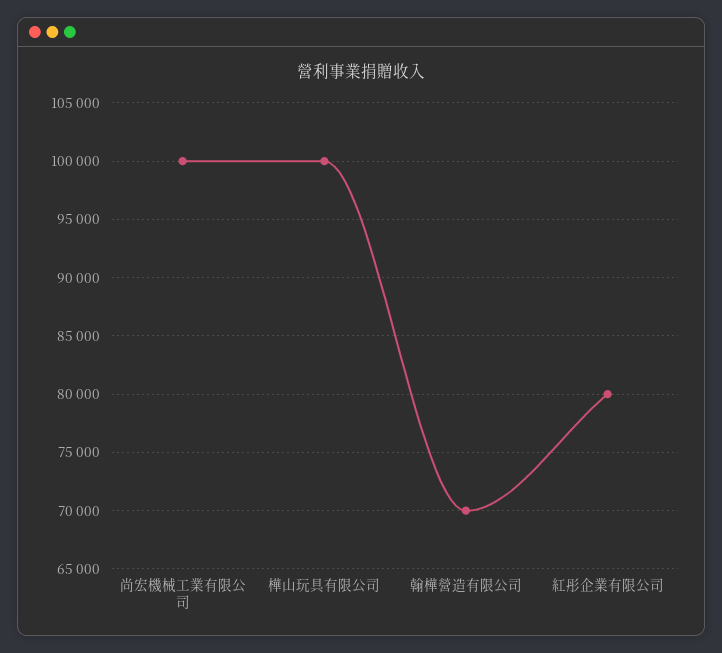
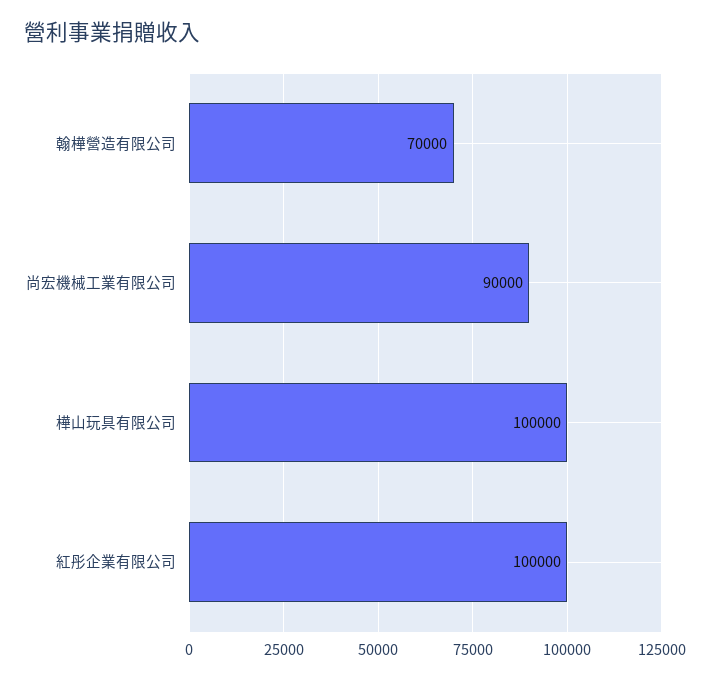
尚宏機械工業有限公司: 100000 -> 90000
紅彤企業有限公司: 80000 -> 100000

